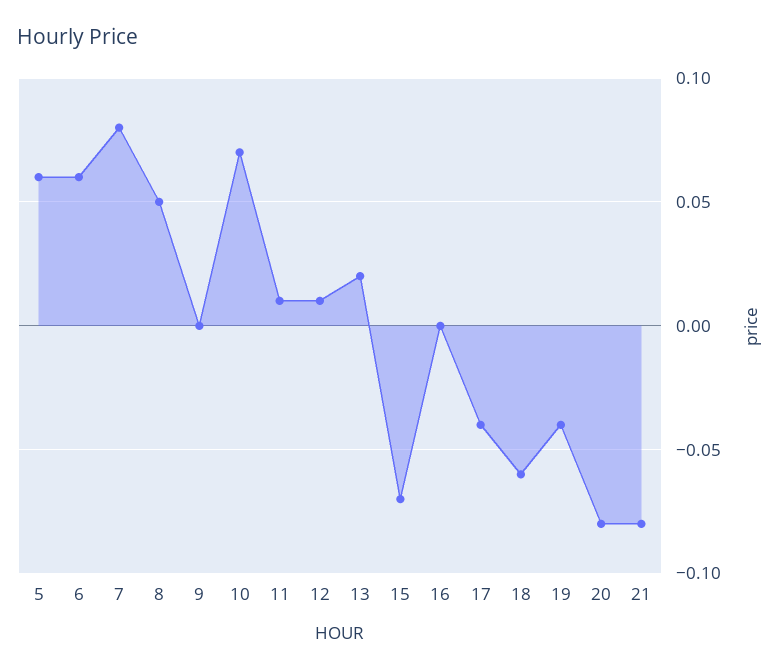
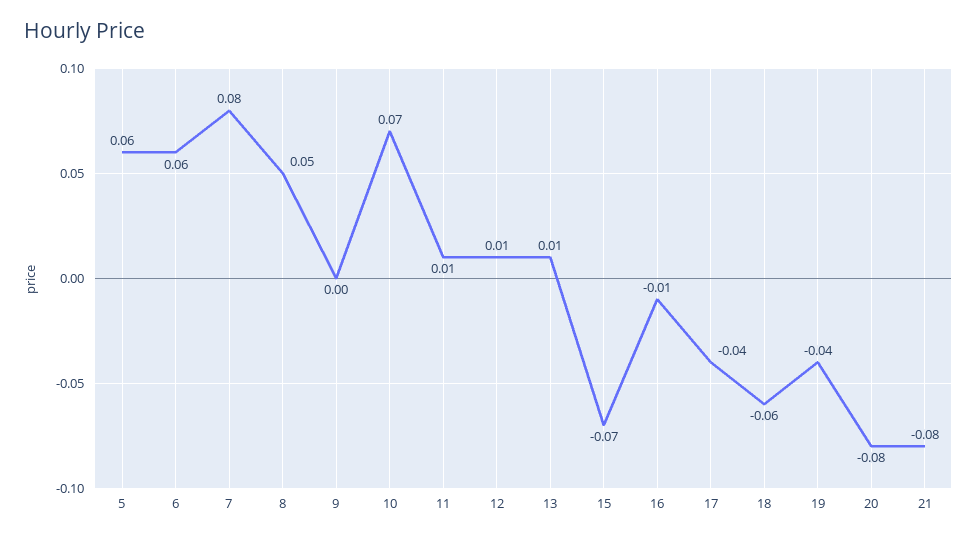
13: 0.02 -> 0.01
16: 0 -> -0.01

